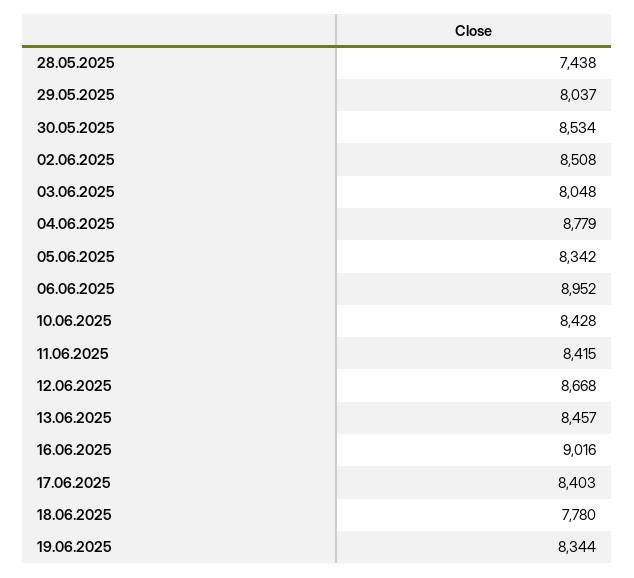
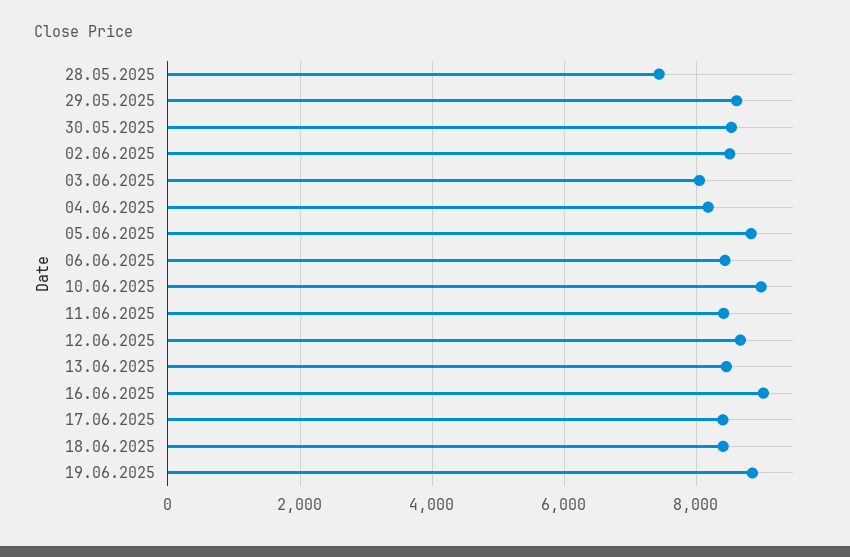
29.05.2025: 8037 -> 8600
04.06.2025: 8779 -> 8200
05.06.2025: 8342 -> 8800
06.06.2025: 8952 -> 8400
10.06.2025: 8428 -> 9000
18.06.2025: 7780 -> 8400
19.06.2025: 8344 -> 8800

